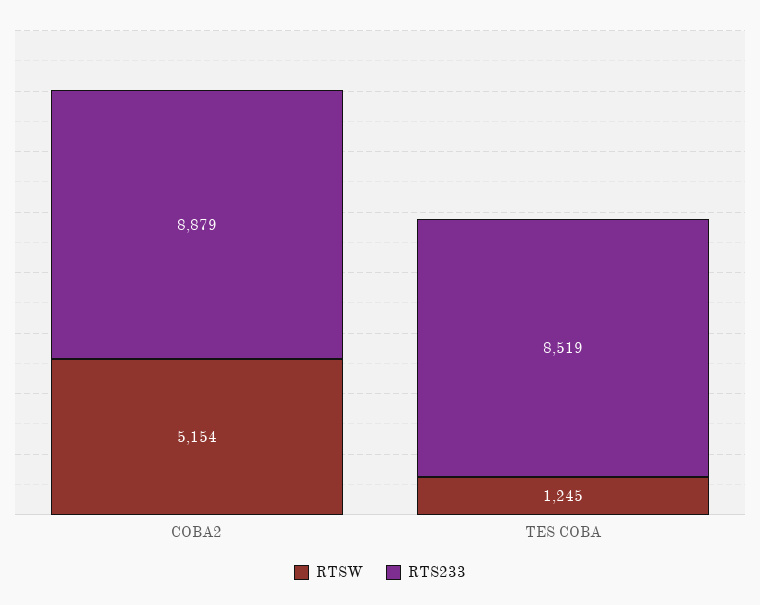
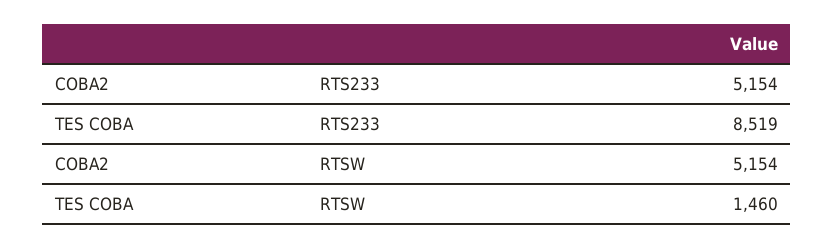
RTS233, COBA2: 8879 -> 5154
RTSW, TES COBA: 1245 -> 1460

